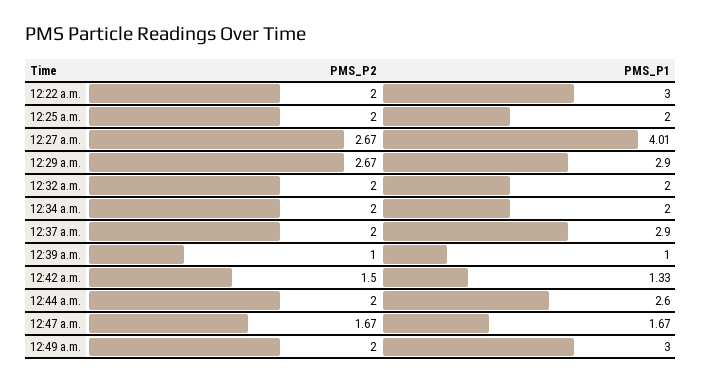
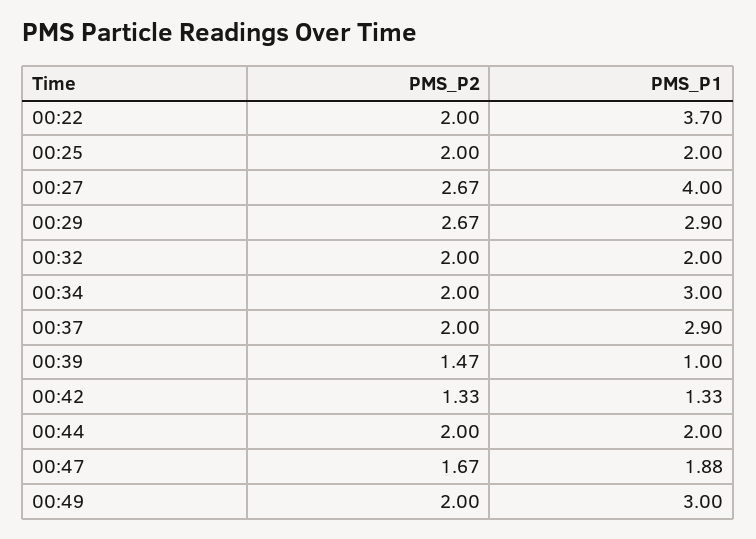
PMS_P1, 12:22 a.m.: 3 -> 3.7
PMS_P1, 12:27 a.m.: 4.01 -> 4
PMS_P1, 12:34 a.m.: 2 -> 3
PMS_P2, 12:39 a.m.: 1 -> 1.47
PMS_P2, 12:42 a.m.: 1.5 -> 1.33
PMS_P1, 12:44 a.m.: 2.6 -> 2
PMS_P1, 12:47 a.m.: 1.67 -> 1.88

